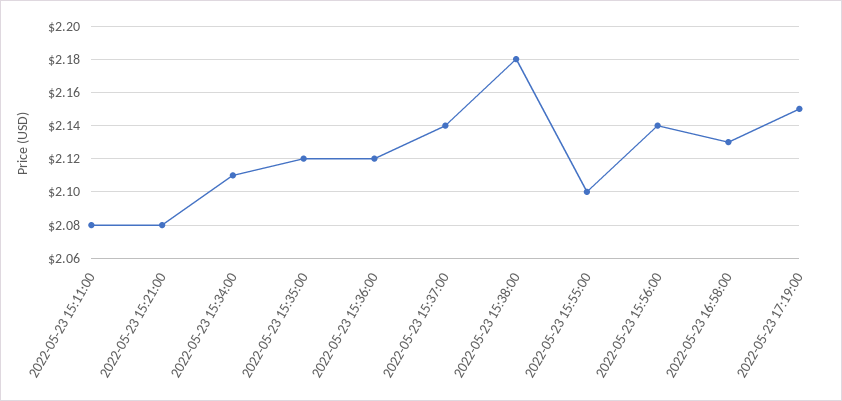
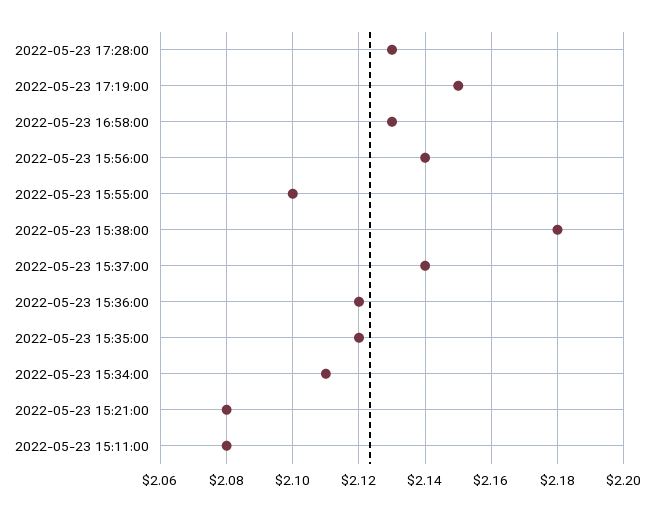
2022-05-23 17:28:00: none -> 2.13

